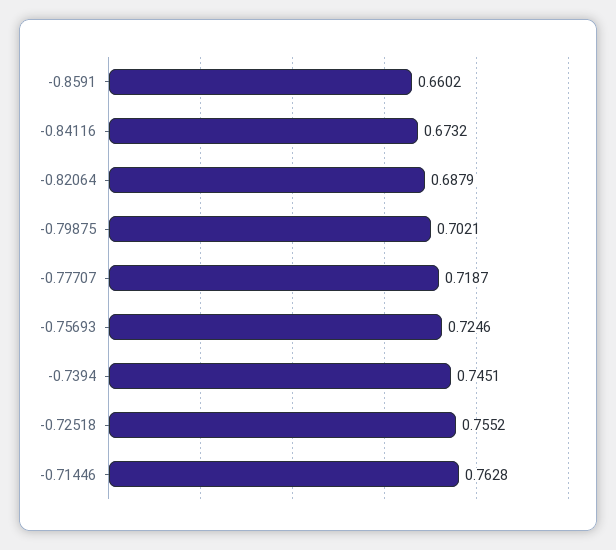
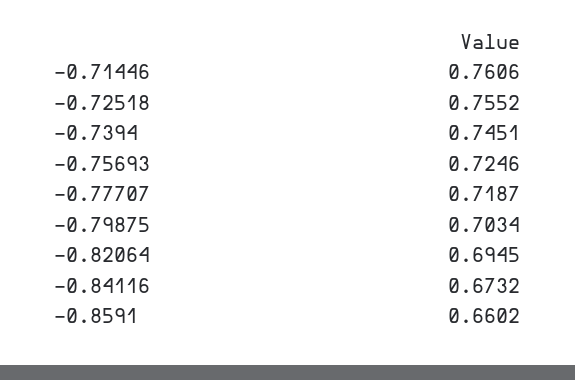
-0.82064: 0.6879 -> 0.6945
-0.79875: 0.7021 -> 0.7034
-0.71446: 0.7628 -> 0.7606

